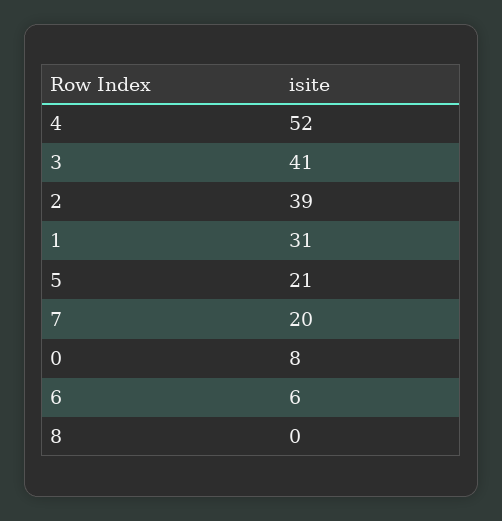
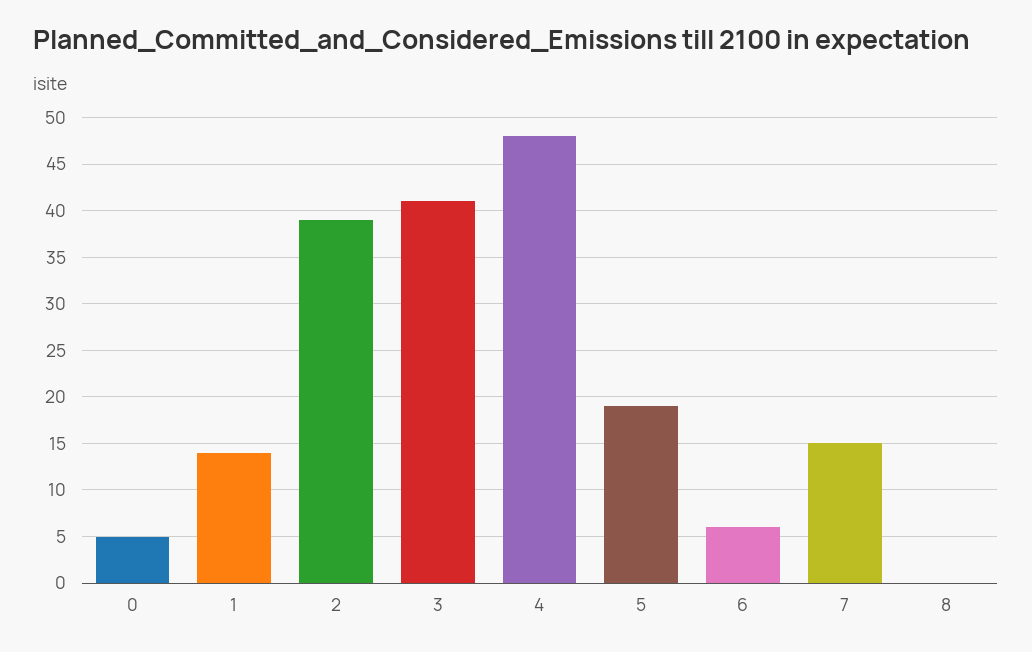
4: 52 -> 48
1: 31 -> 14
5: 21 -> 19
7: 20 -> 15
0: 8 -> 5

